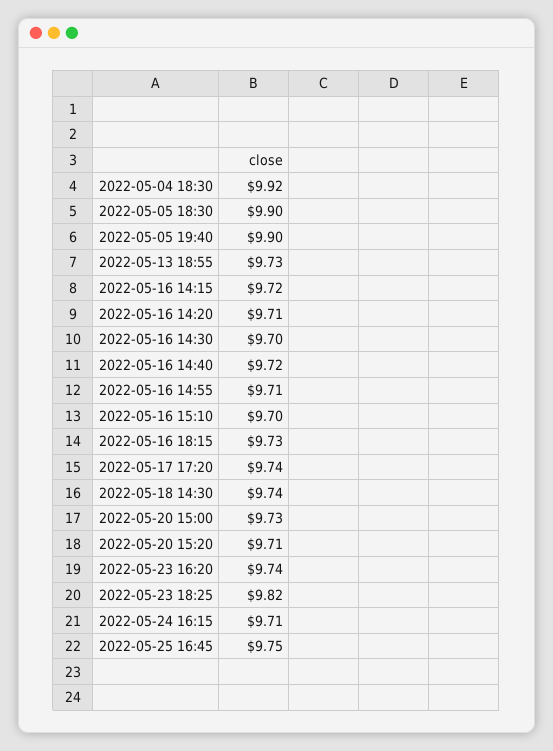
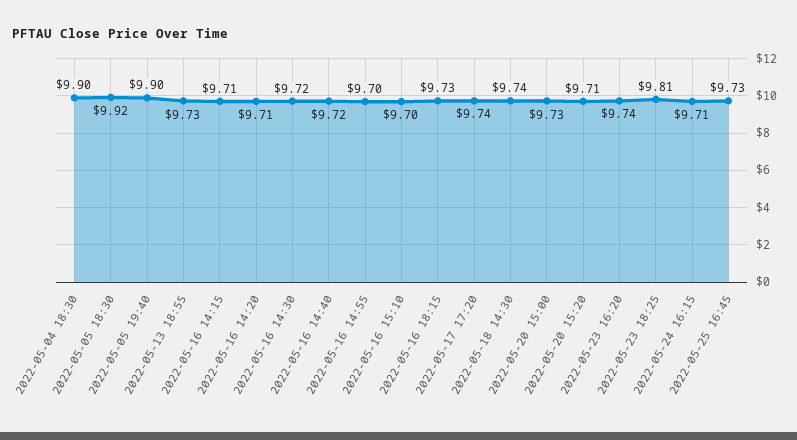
2022-05-04 18:30: 9.92 -> 9.9
2022-05-05 18:30: 9.9 -> 9.92
2022-05-16 14:15: 9.72 -> 9.71
2022-05-16 14:30: 9.7 -> 9.72
2022-05-16 14:55: 9.71 -> 9.7
2022-05-23 18:25: 9.82 -> 9.81
2022-05-25 16:45: 9.75 -> 9.73

